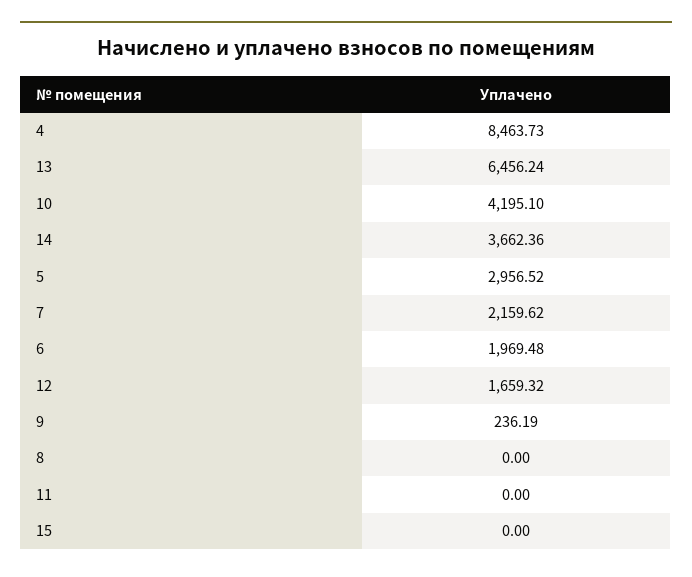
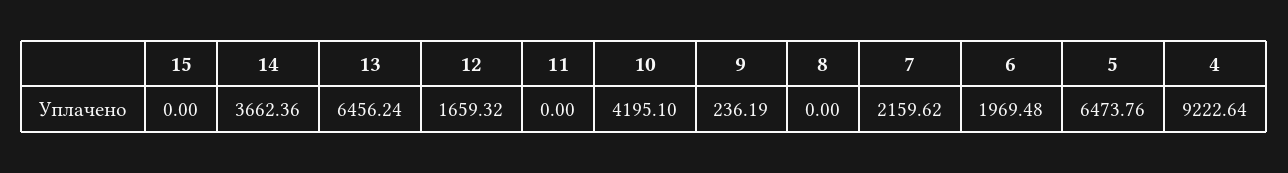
4: 8463.73 -> 9222.64
5: 2956.52 -> 6473.76

